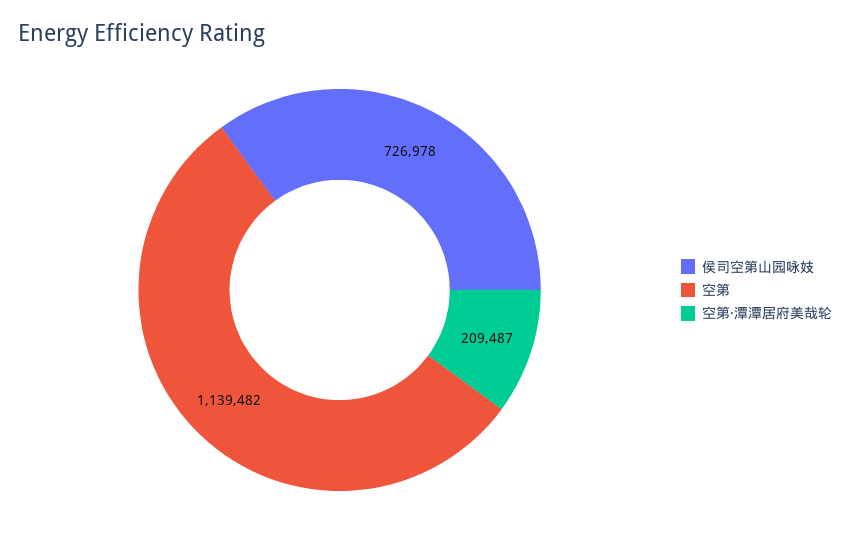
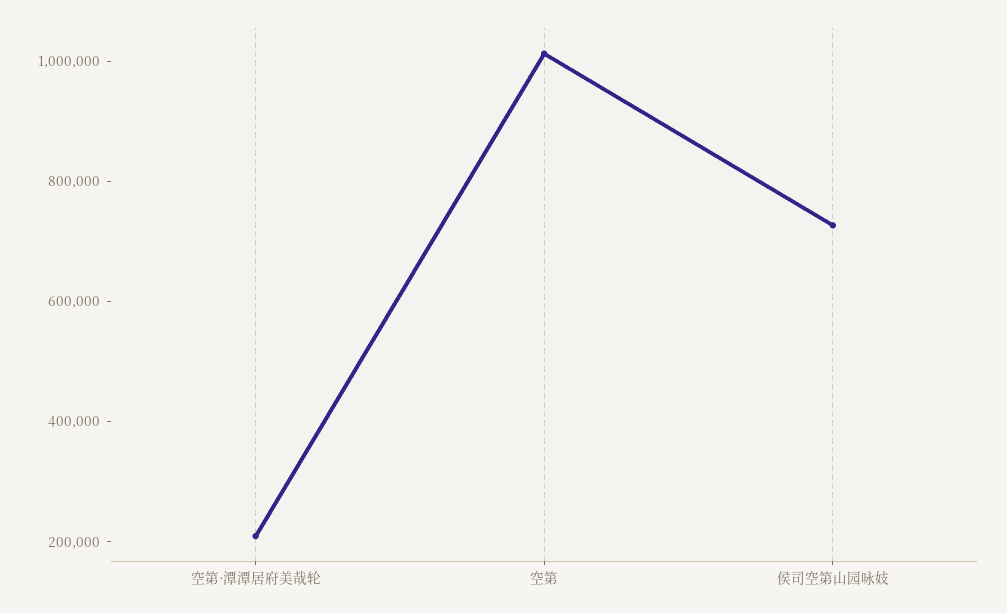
空第: 1139482 -> 1000000

